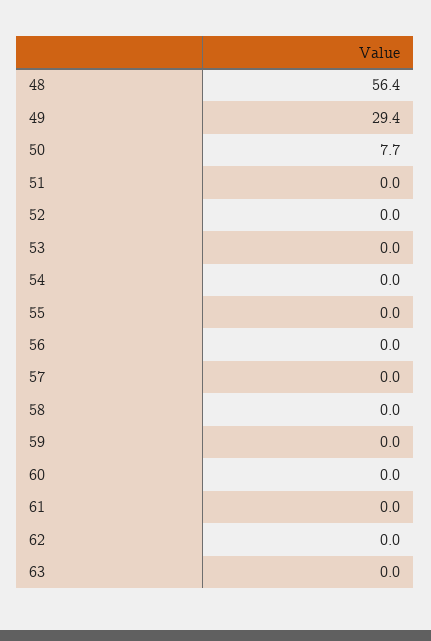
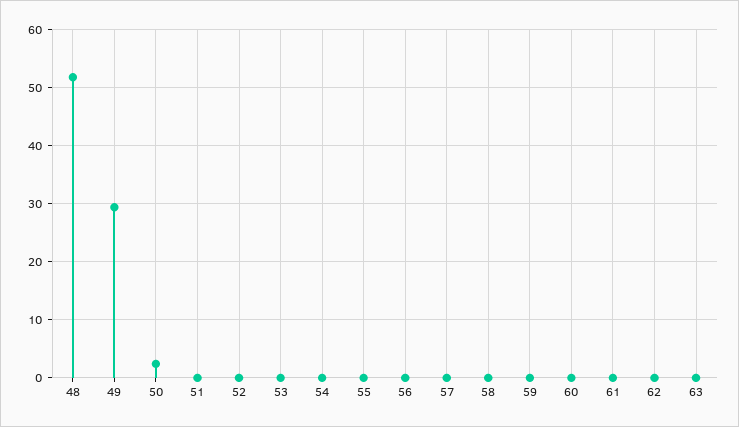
48: 56.4 -> 52
50: 7.7 -> 2

